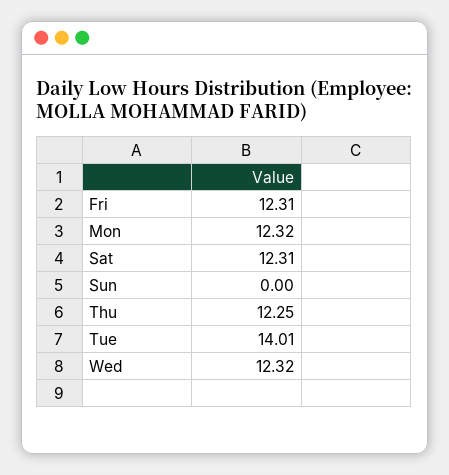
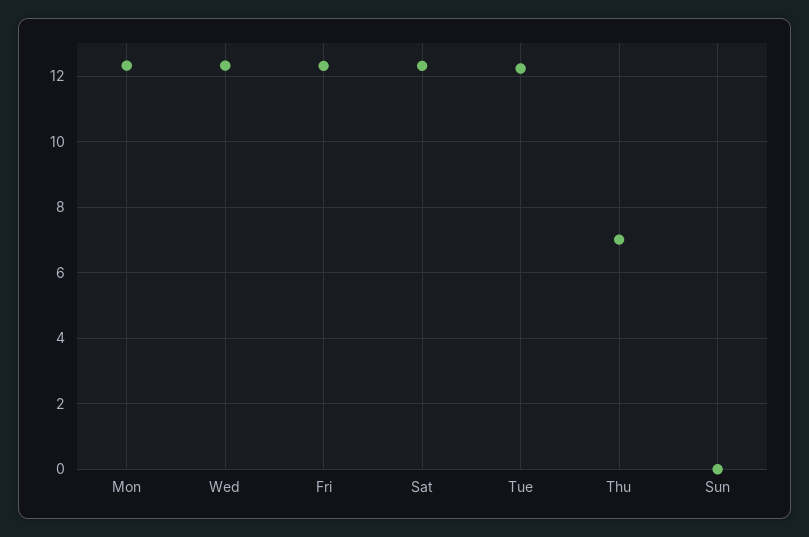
Thu: 12.25 -> 7
Tue: 14.01 -> 12.2

